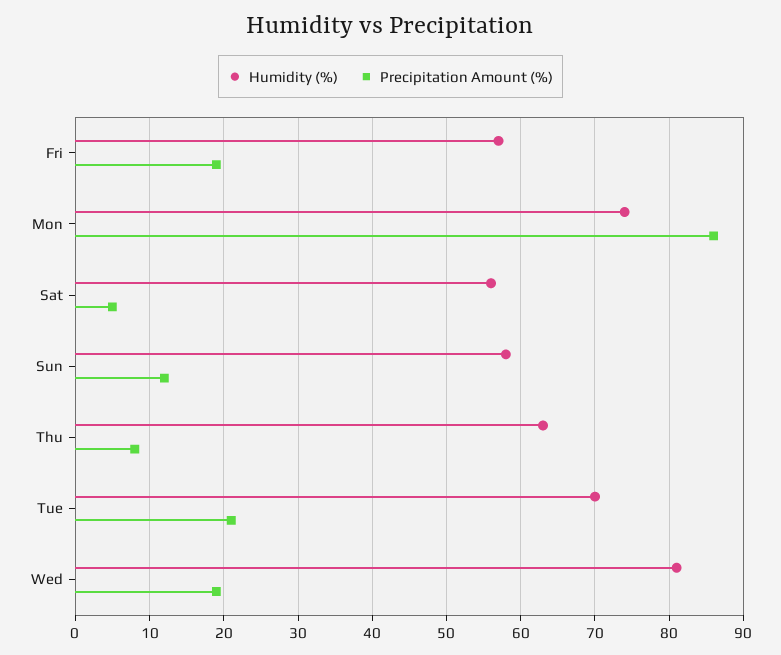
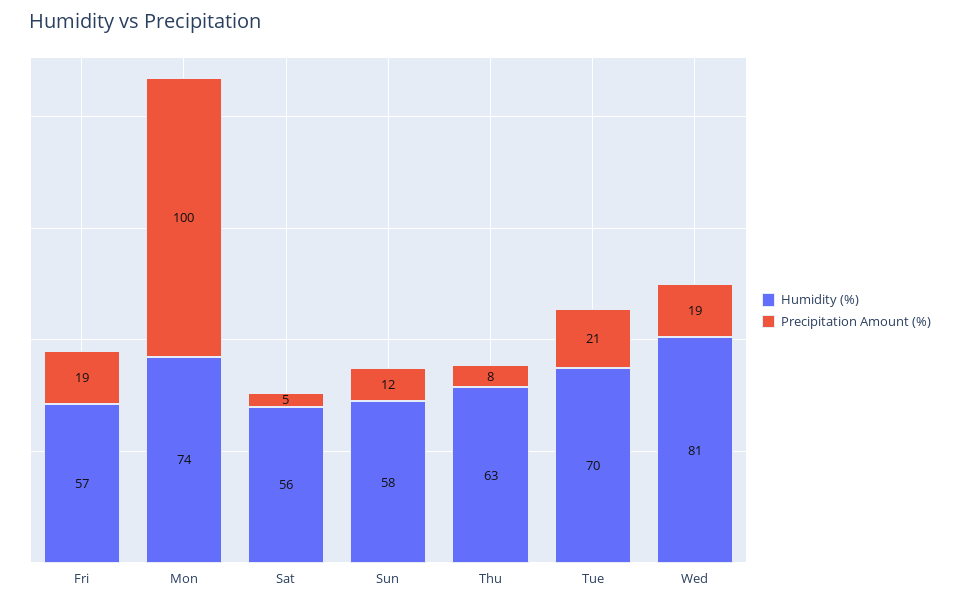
Precipitation Amount (%), Mon: 86 -> 100

